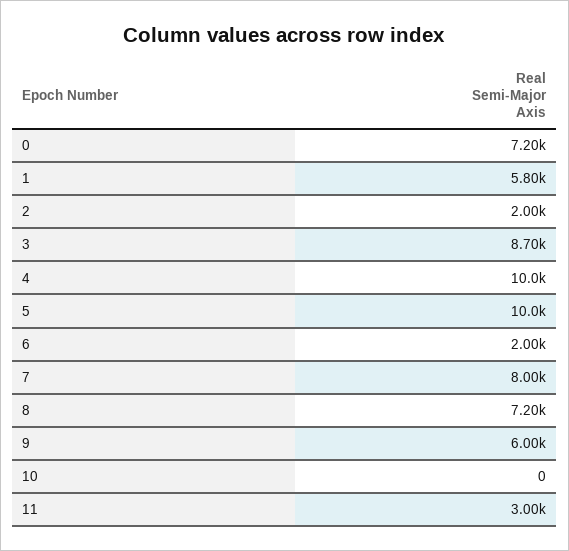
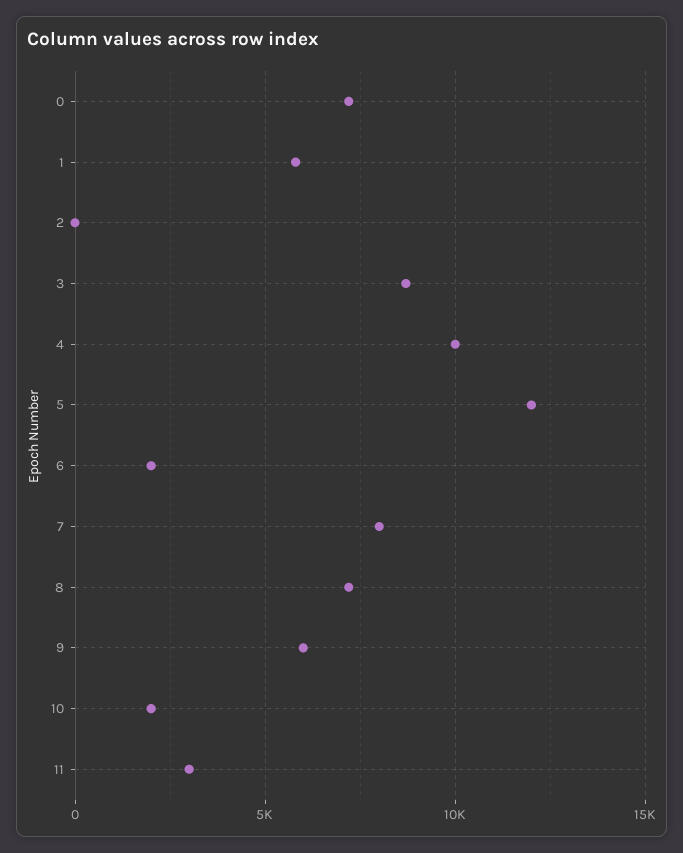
2: 2000 -> 0
5: 10000 -> 12000
10: 0 -> 2000

